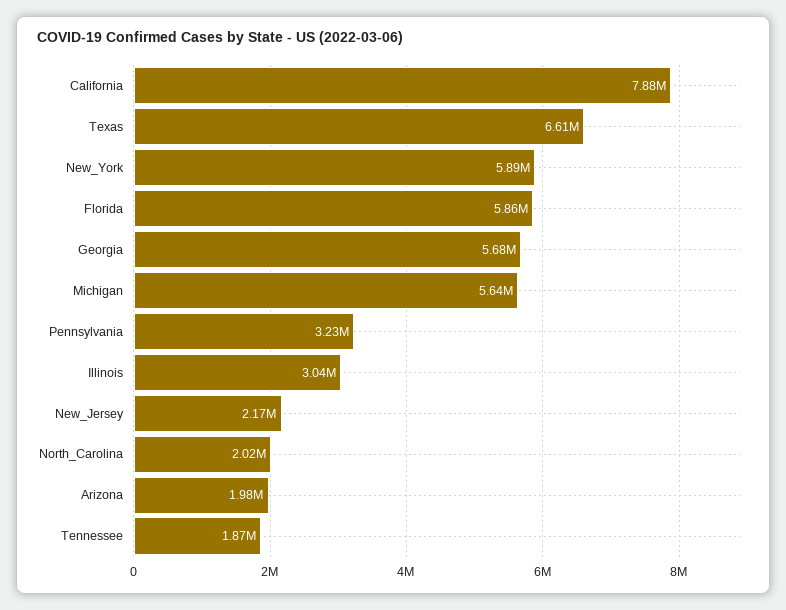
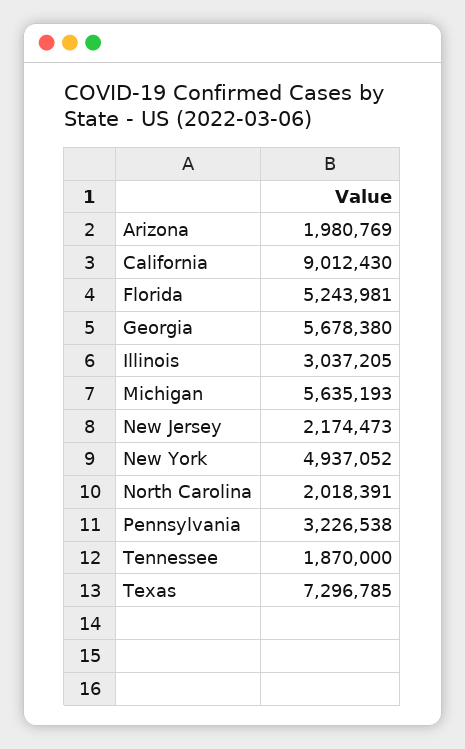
California: 7880000 -> 9012430
Texas: 6610000 -> 7296785
New_York: 5890000 -> 4937052
Florida: 5860000 -> 5243981

